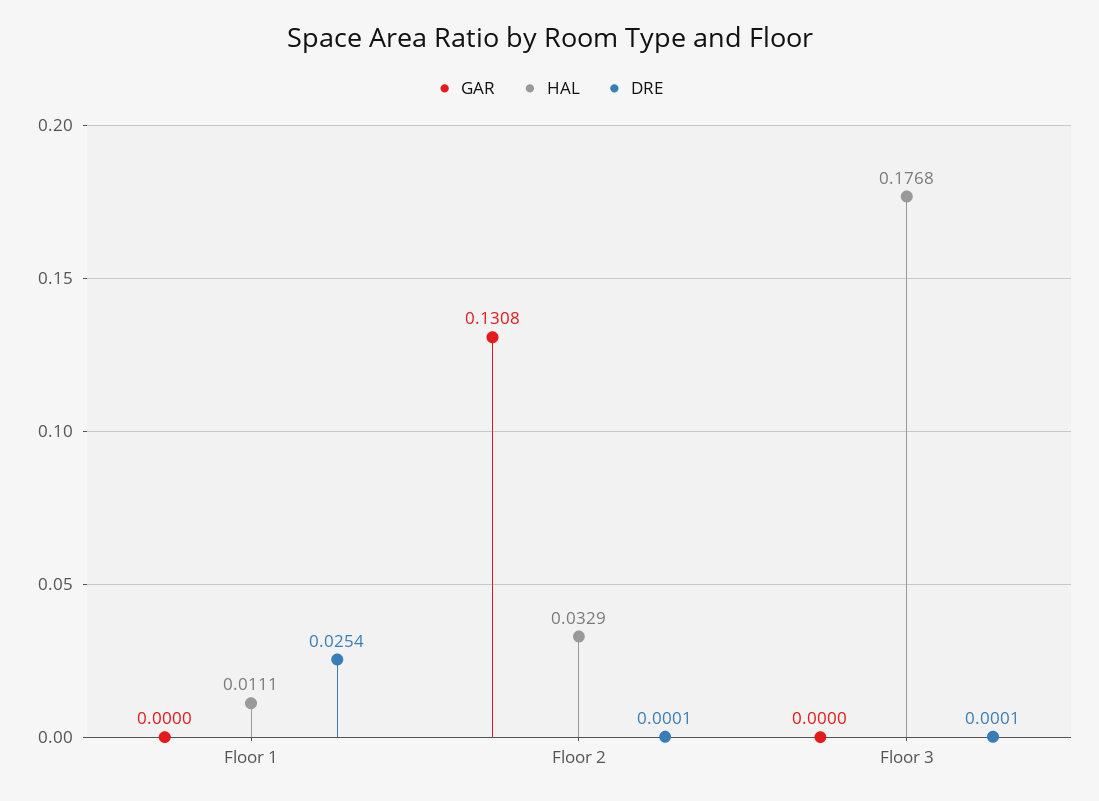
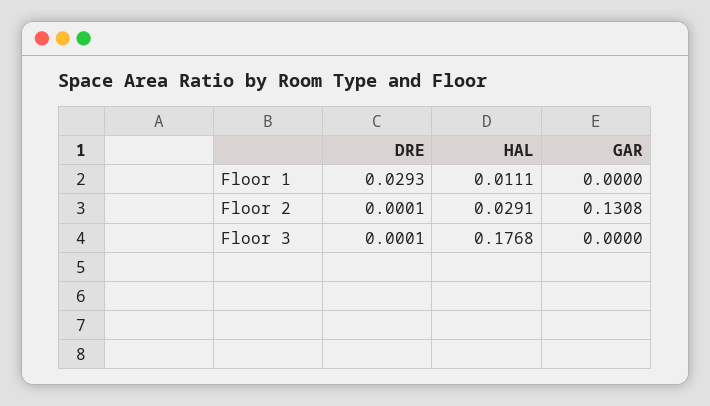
DRE, Floor 1: 0.0254 -> 0.0293
HAL, Floor 2: 0.0329 -> 0.0291

